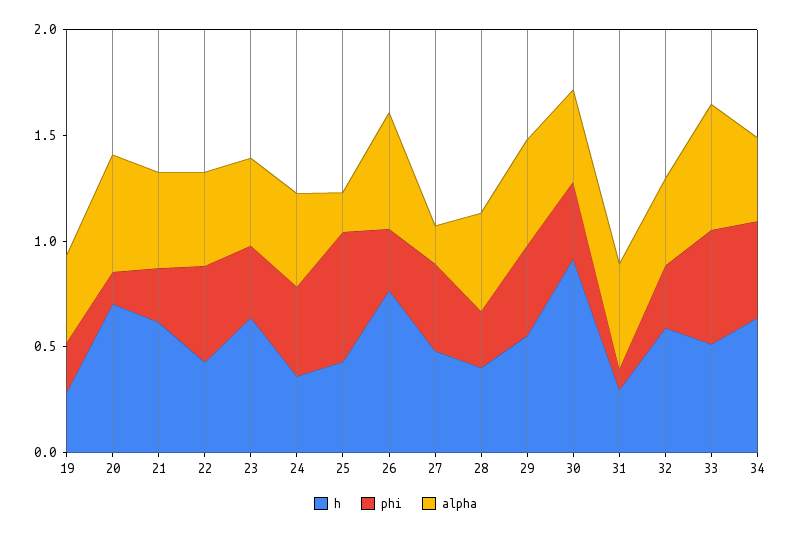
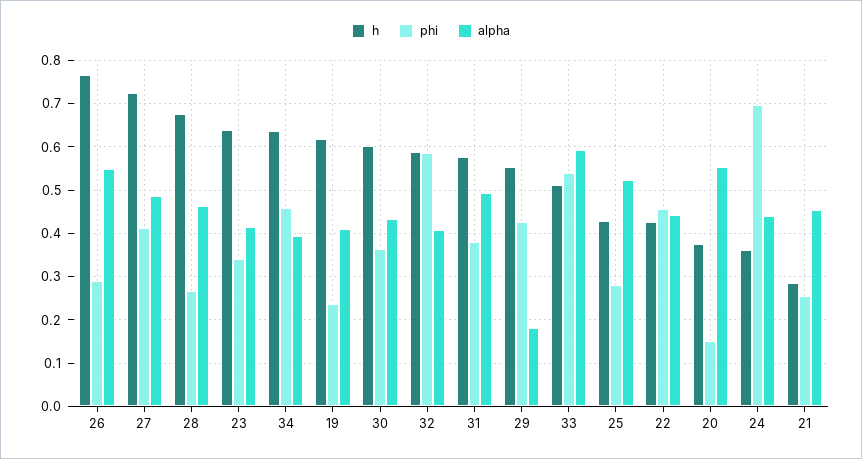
h, 19: 0.3 -> 0.62
h, 20: 0.7 -> 0.38
h, 21: 0.6 -> 0.28
phi, 24: 0.4 -> 0.7
phi, 25: 0.6 -> 0.28
alpha, 25: 0.2 -> 0.52
h, 27: 0.5 -> 0.72
alpha, 27: 0.2 -> 0.48
h, 28: 0.4 -> 0.68
alpha, 29: 0.5 -> 0.18
h, 30: 0.9 -> 0.6
h, 31: 0.3 -> 0.58
phi, 31: 0.1 -> 0.38
phi, 32: 0.3 -> 0.58

